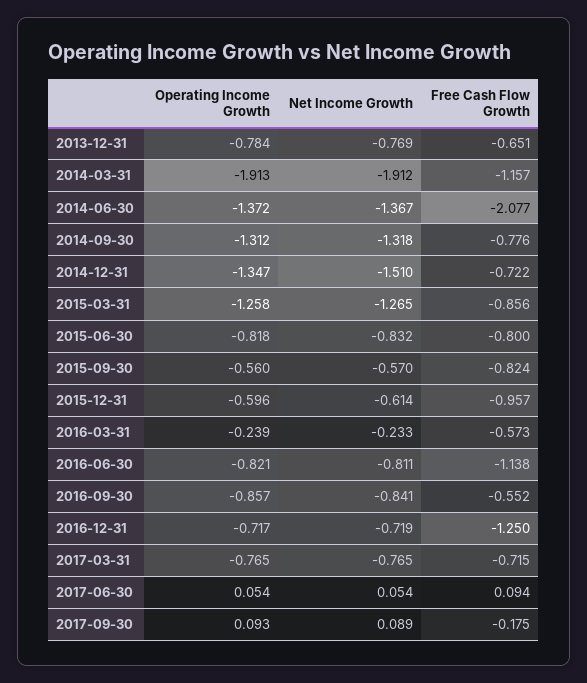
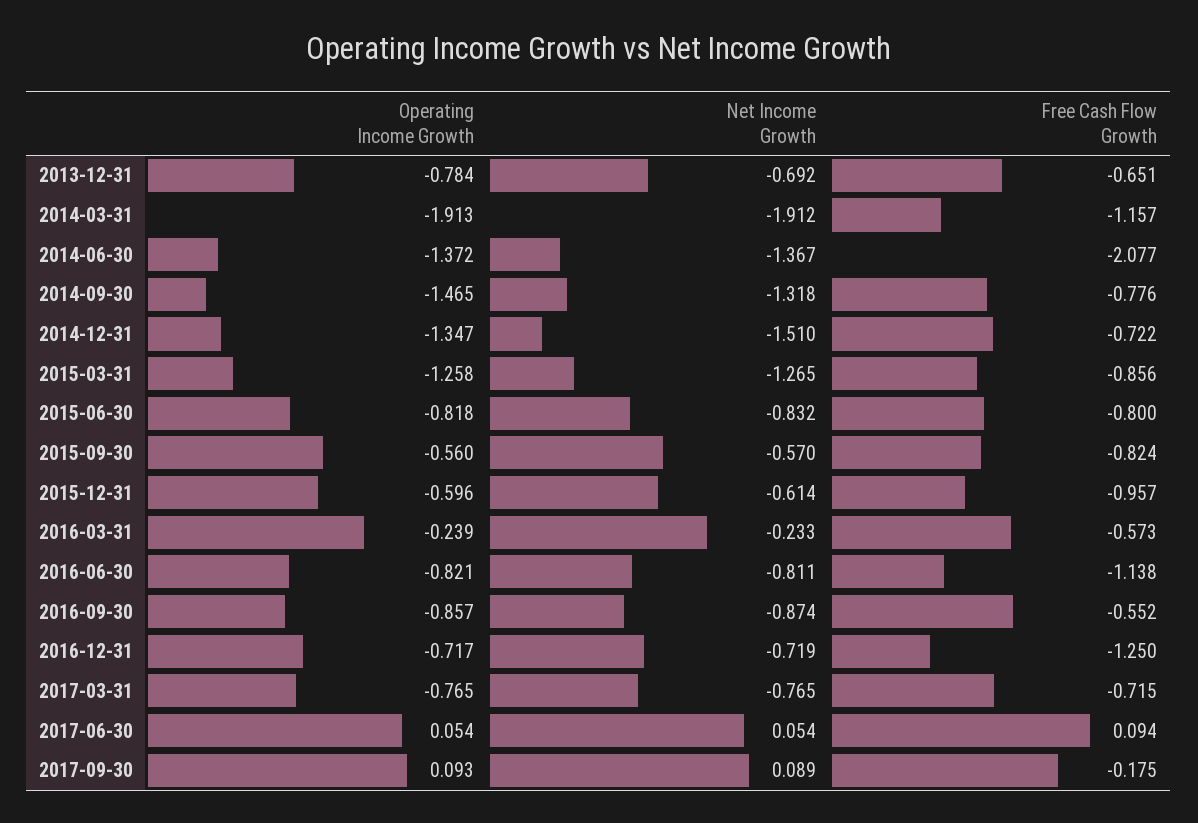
Net Income Growth, 2013-12-31: -0.769 -> -0.692
Operating Income Growth, 2014-09-30: -1.312 -> -1.465
Net Income Growth, 2016-09-30: -0.841 -> -0.874

